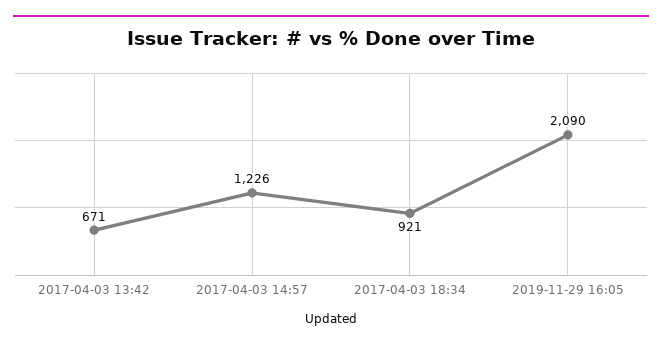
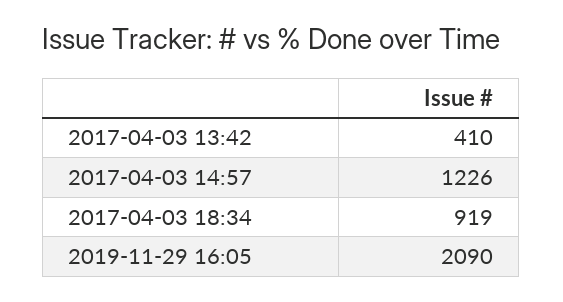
2017-04-03 13:42: 671 -> 410
2017-04-03 18:34: 921 -> 919

